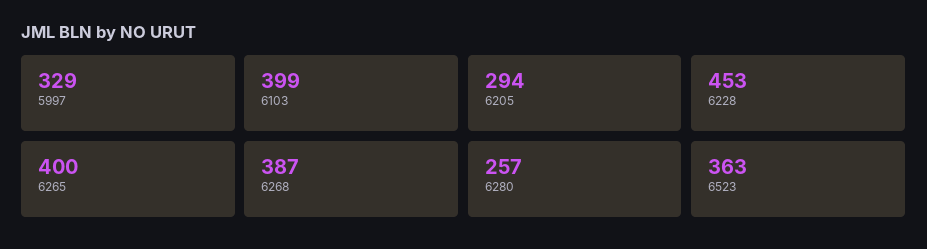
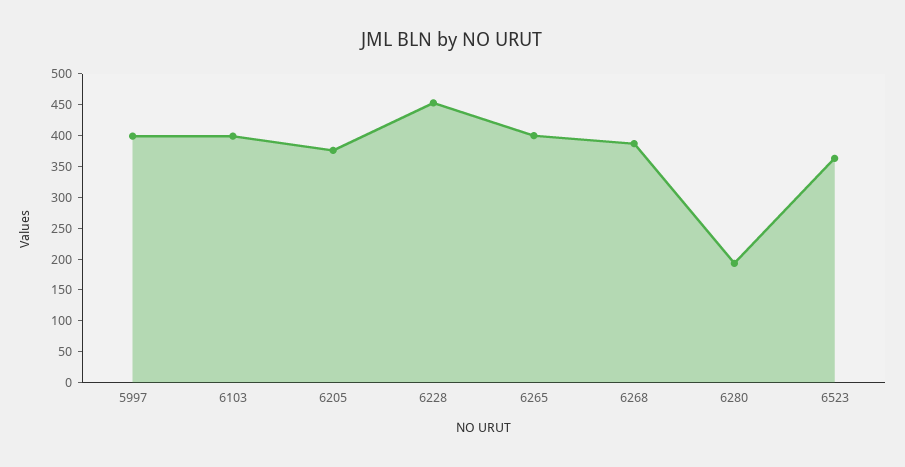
5997: 329 -> 400
6205: 294 -> 375
6280: 257 -> 200

